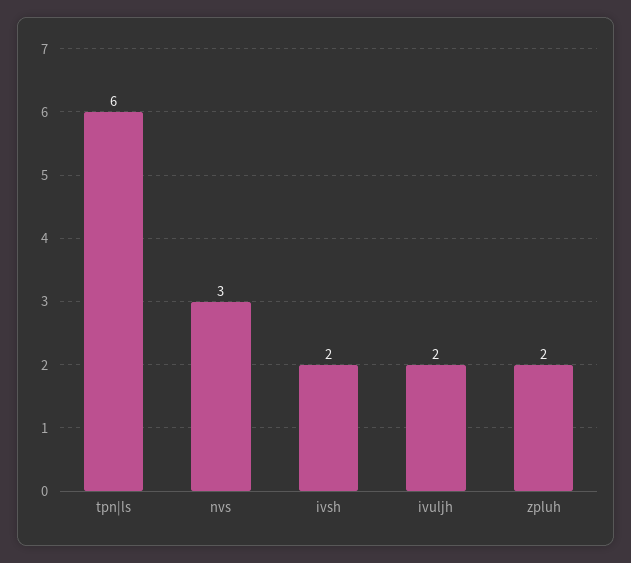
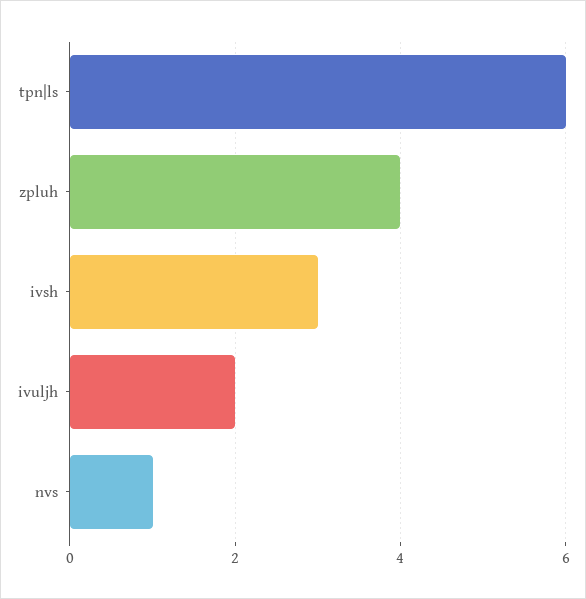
nvs: 3 -> 1
ivsh: 2 -> 3
zpluh: 2 -> 4

